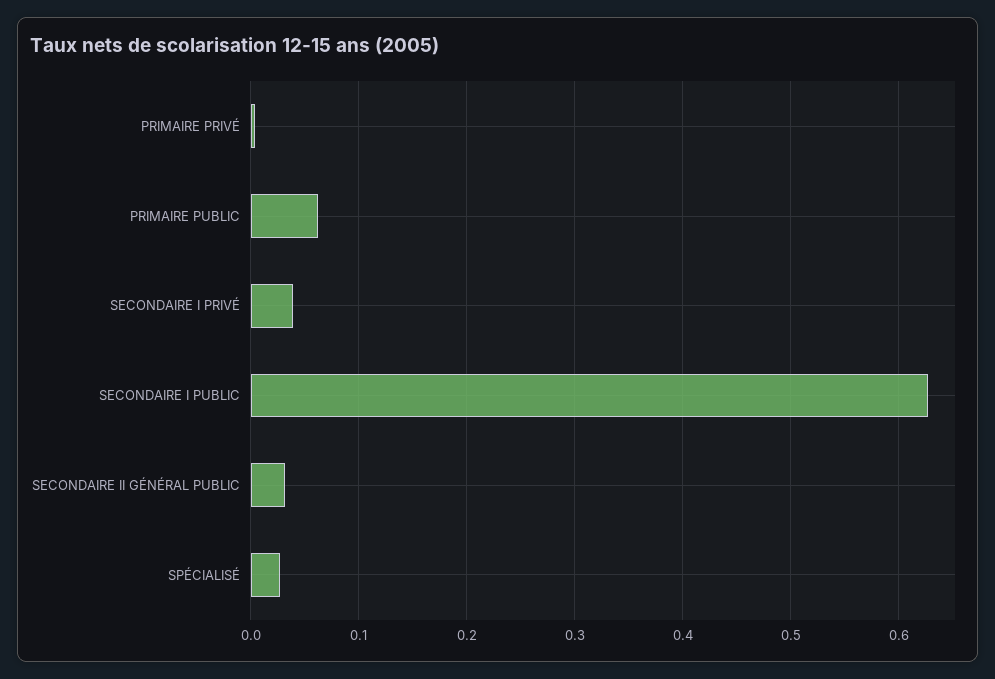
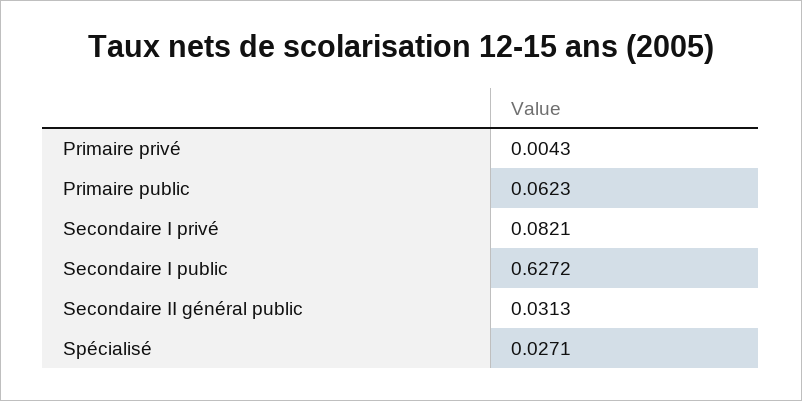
SECONDAIRE I PRIVÉ: 0.04 -> 0.0821

